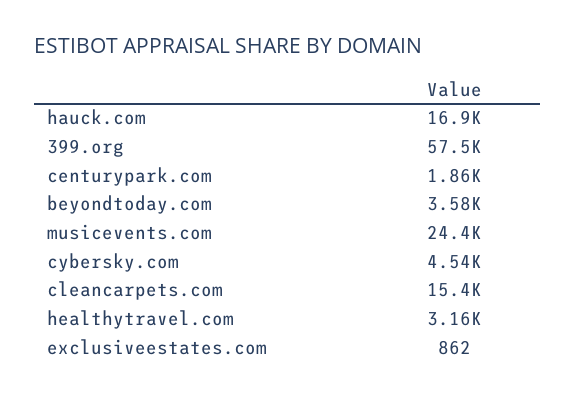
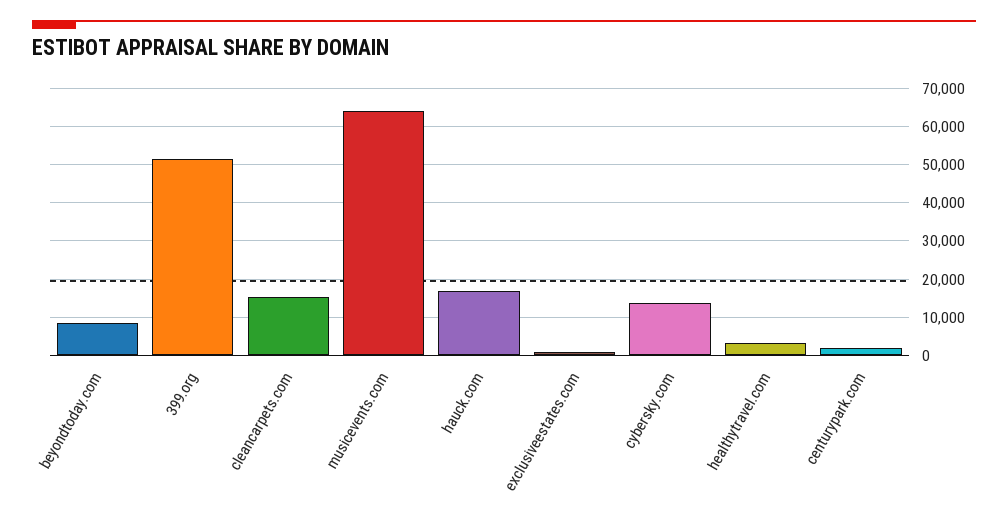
399.org: 57500 -> 52000
beyondtoday.com: 3580 -> 8000
musicevents.com: 24400 -> 64000
cybersky.com: 4540 -> 14000

